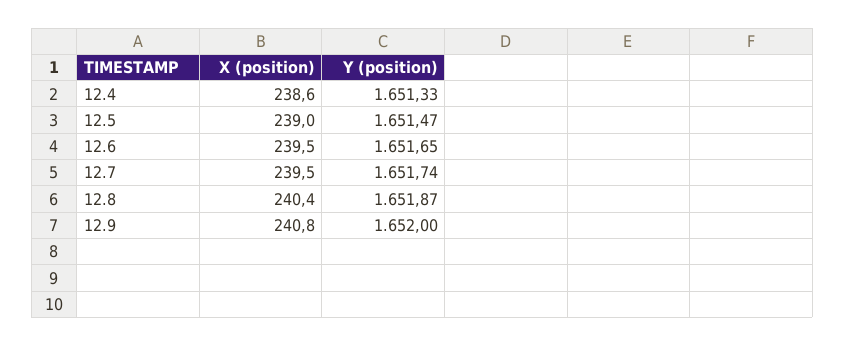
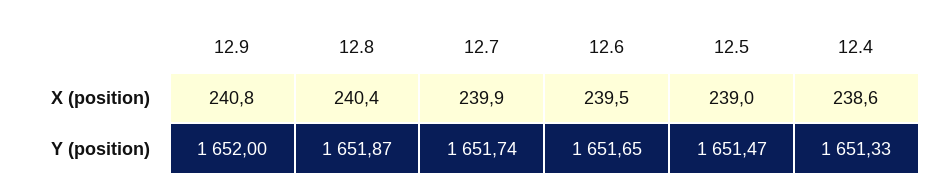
X (position), 12.7: 239.5 -> 239.9

